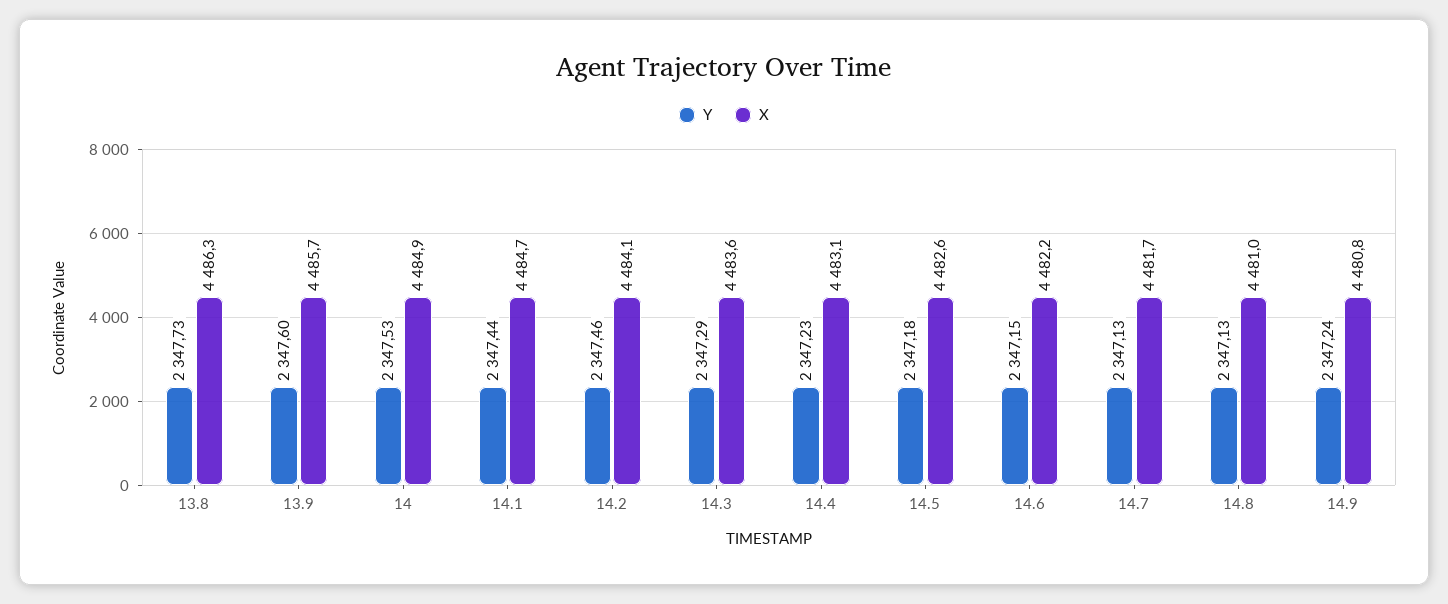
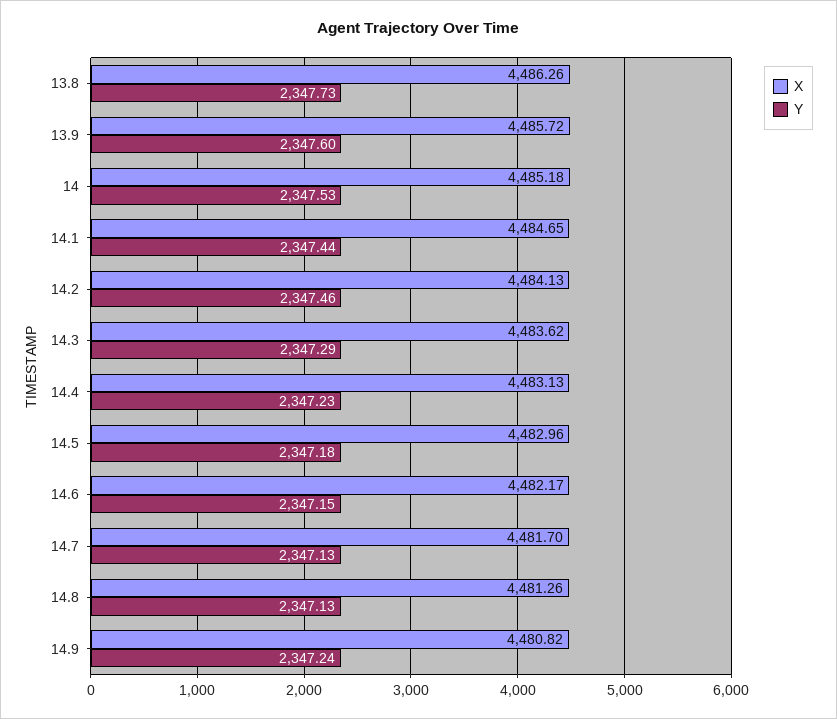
X, 14: 4484.9 -> 4485.18
X, 14.5: 4482.6 -> 4482.96
X, 14.8: 4481 -> 4481.26

